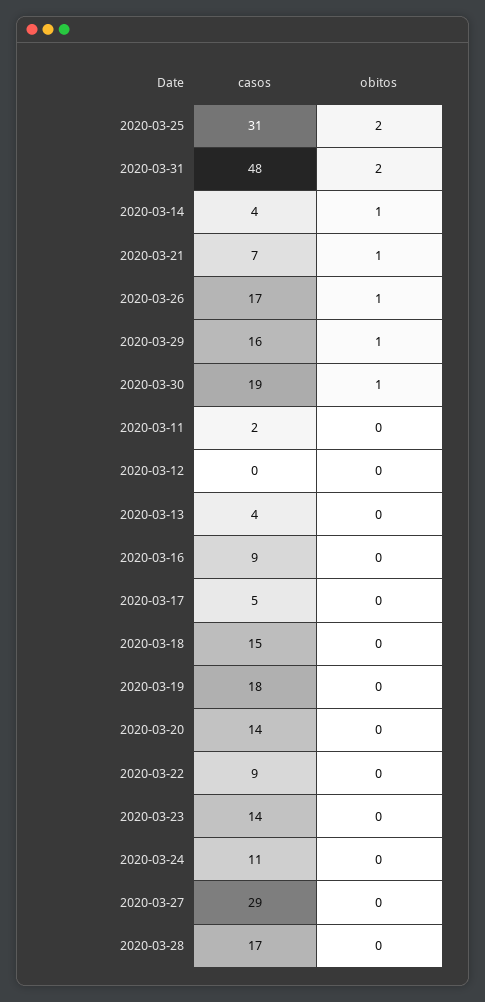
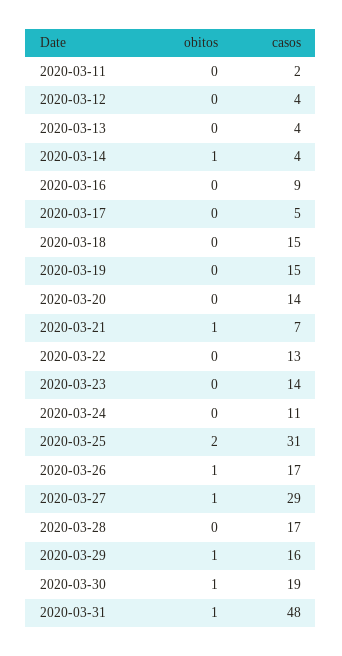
obitos, 2020-03-31: 2 -> 1
casos, 2020-03-12: 0 -> 4
casos, 2020-03-19: 18 -> 15
casos, 2020-03-22: 9 -> 13
obitos, 2020-03-27: 0 -> 1

